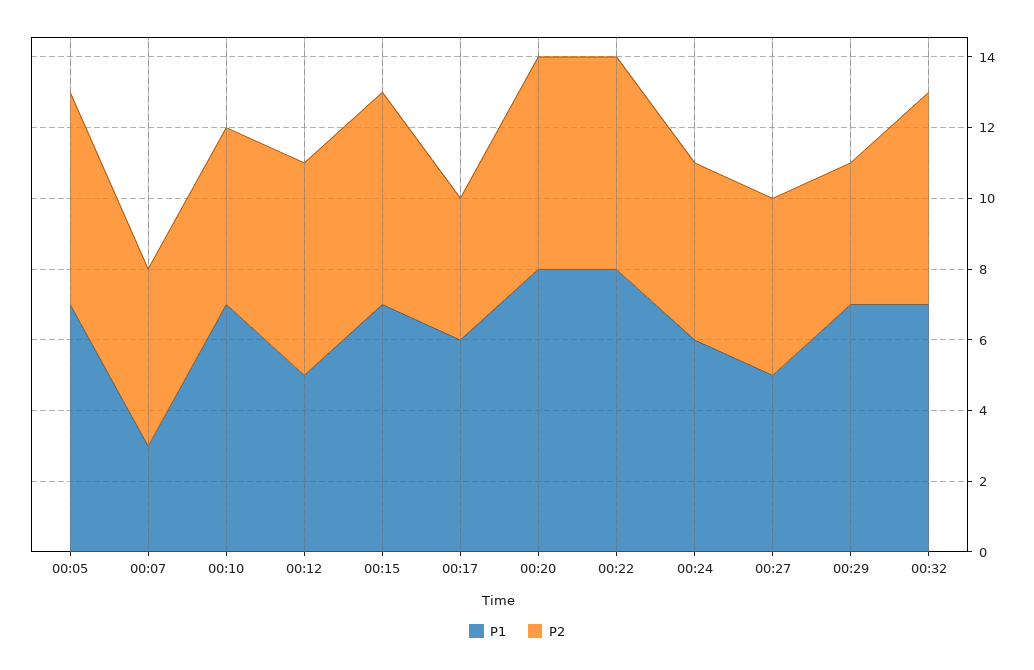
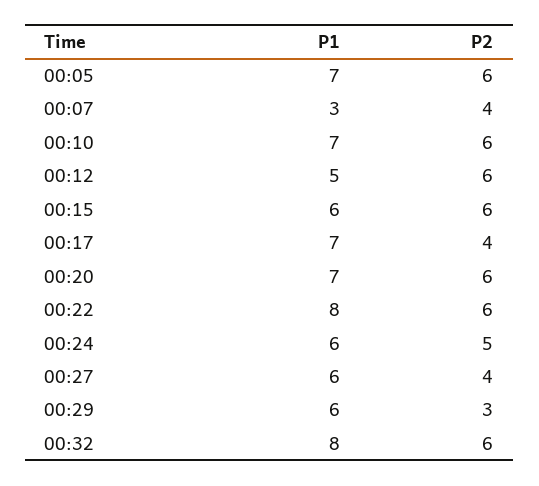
P2, 00:07: 5 -> 4
P2, 00:10: 5 -> 6
P1, 00:15: 7 -> 6
P1, 00:17: 6 -> 7
P1, 00:20: 8 -> 7
P1, 00:27: 5 -> 6
P2, 00:27: 5 -> 4
P1, 00:29: 7 -> 6
P2, 00:29: 4 -> 3
P1, 00:32: 7 -> 8

